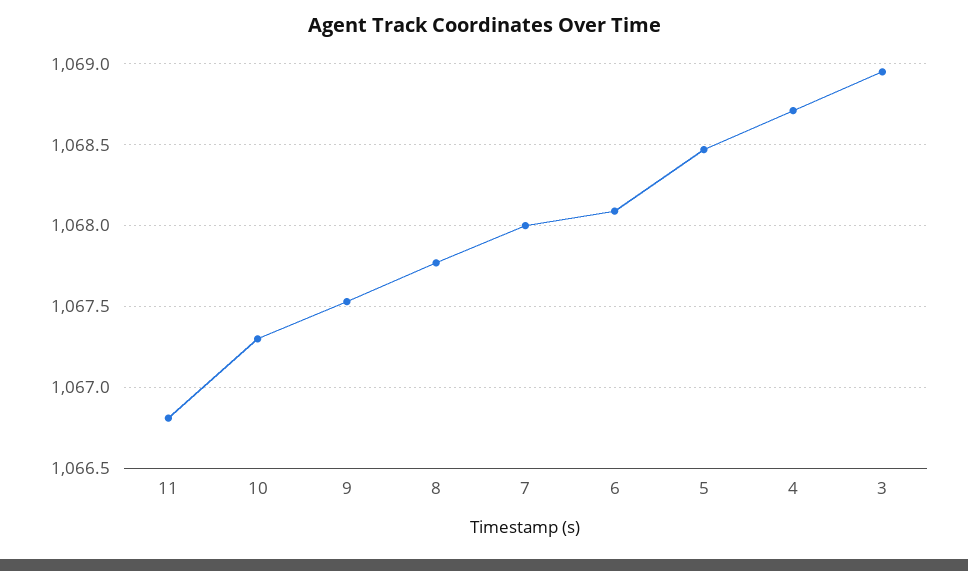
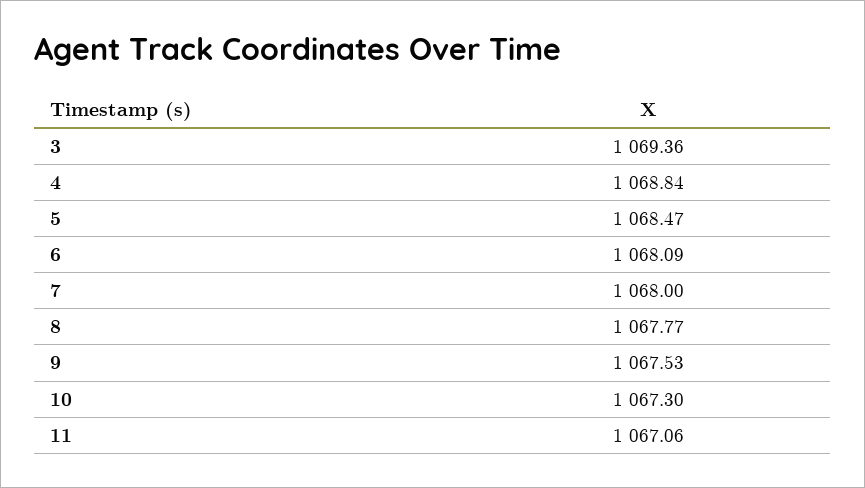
11: 1066.8 -> 1067.06
4: 1068.7 -> 1068.84
3: 1068.95 -> 1069.36

